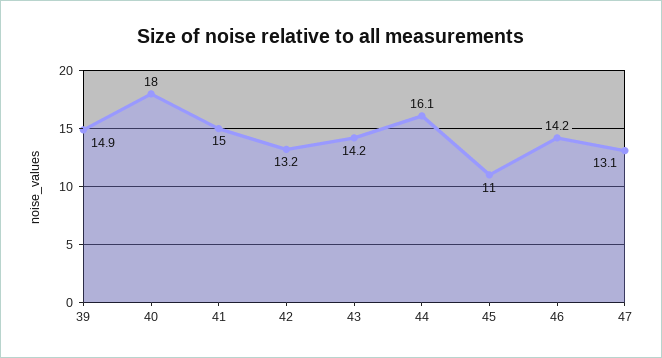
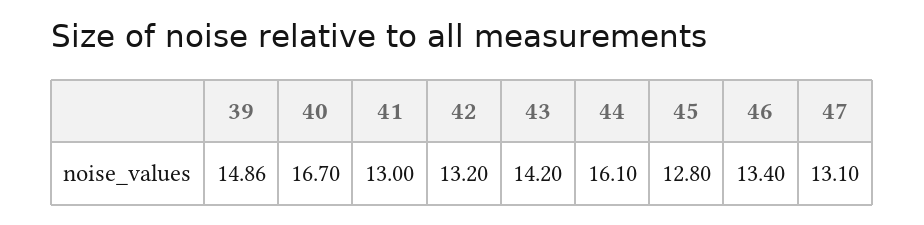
40: 18 -> 16.7
41: 15 -> 13
45: 11 -> 12.8
46: 14.2 -> 13.4

